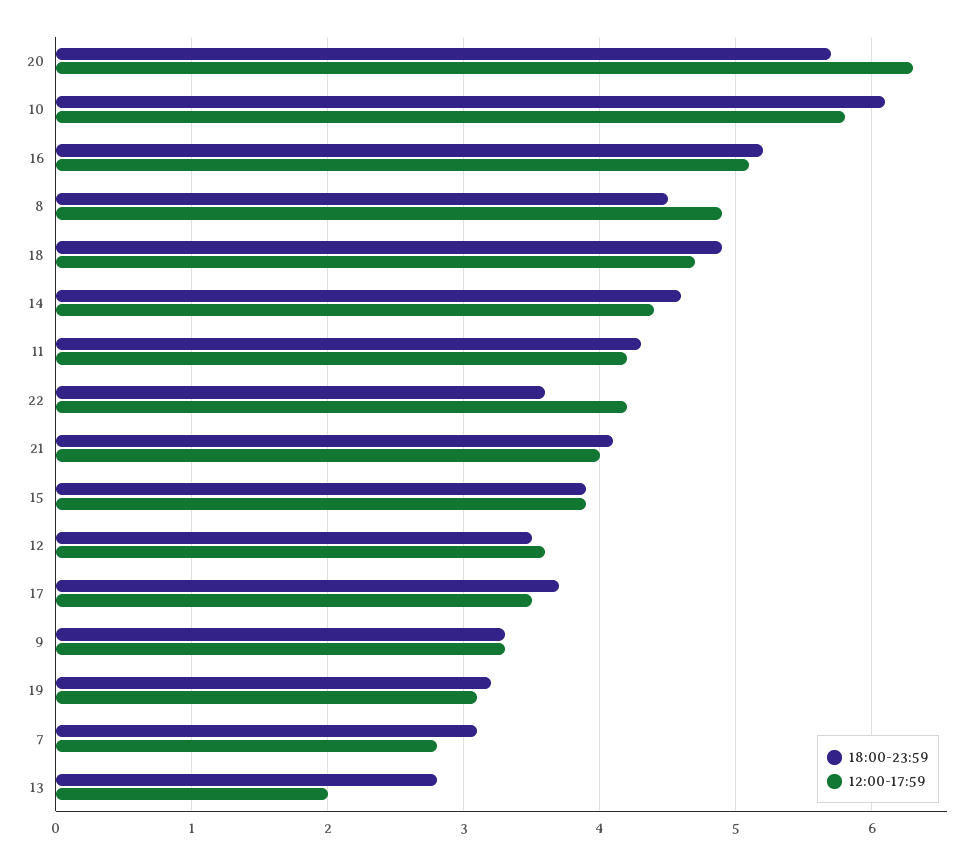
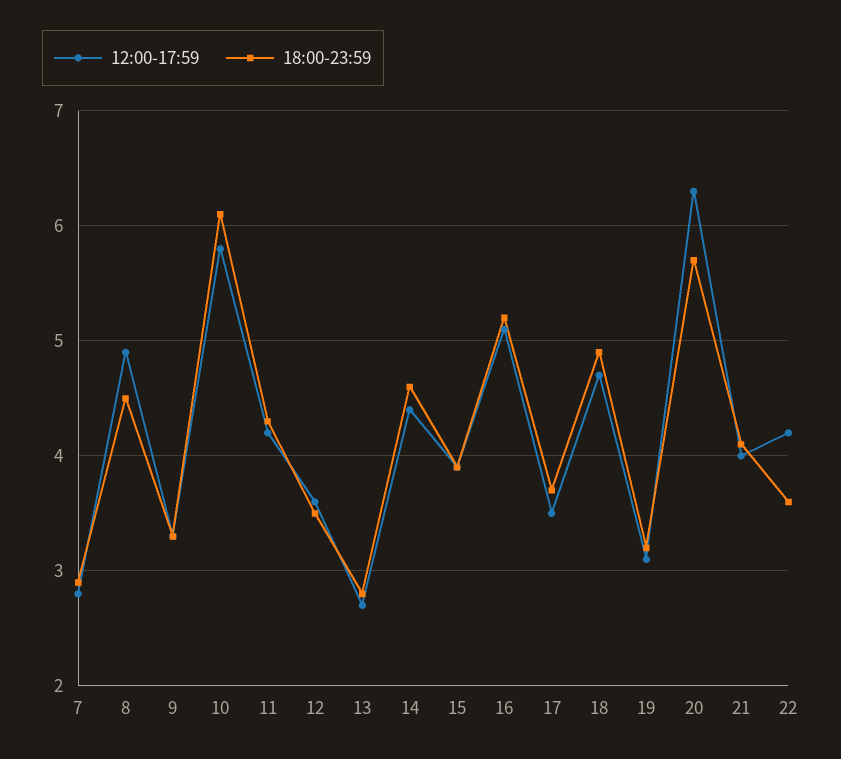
18:00-23:59, 7: 3.1 -> 2.9
12:00-17:59, 13: 2 -> 2.7

